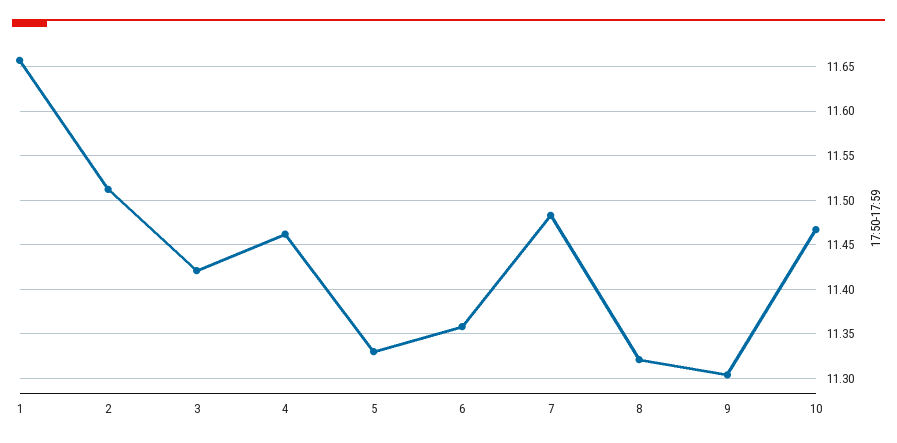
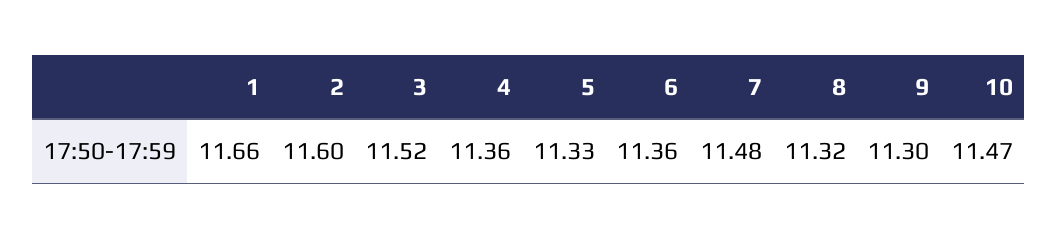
2: 11.51 -> 11.6
3: 11.42 -> 11.52
4: 11.46 -> 11.36

